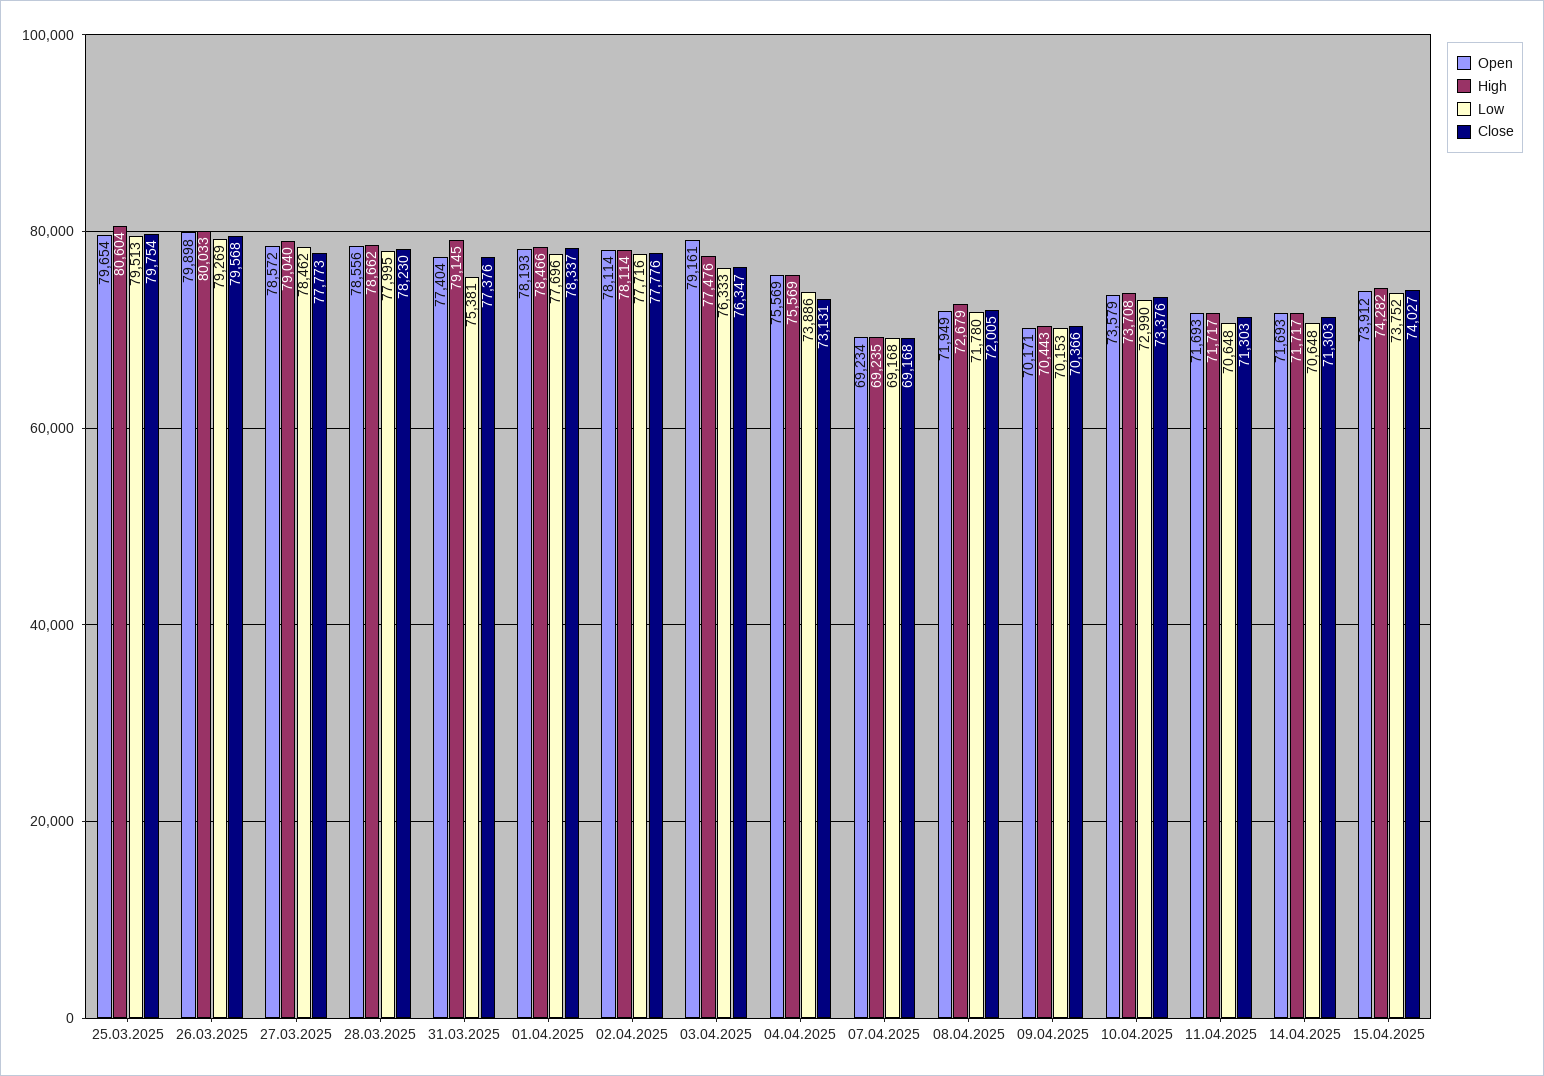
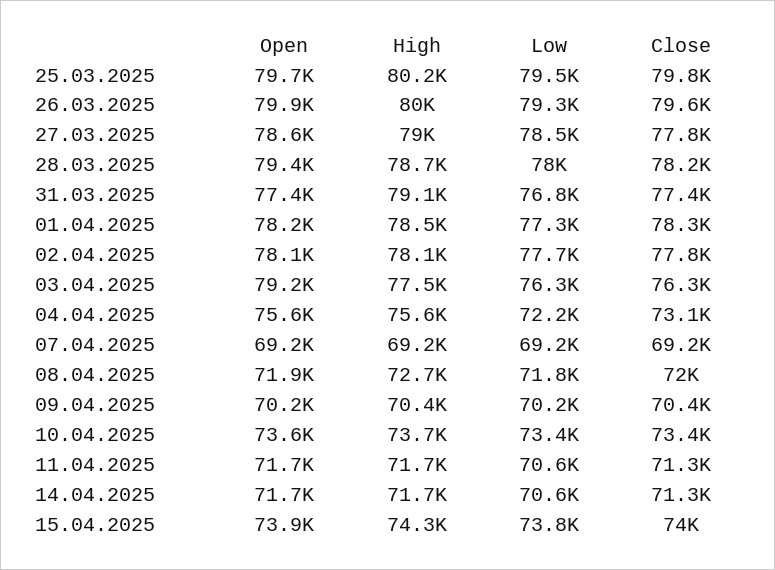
High, 25.03.2025: 80604 -> 80200
Open, 28.03.2025: 78556 -> 79400
Low, 31.03.2025: 75381 -> 76800
Low, 01.04.2025: 77696 -> 77300
Low, 04.04.2025: 73886 -> 72200
Low, 10.04.2025: 72990 -> 73400

